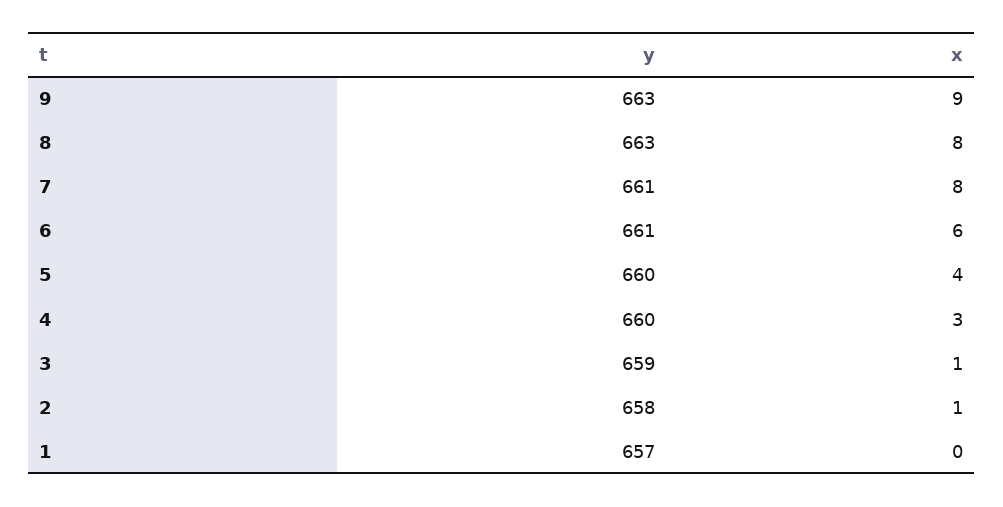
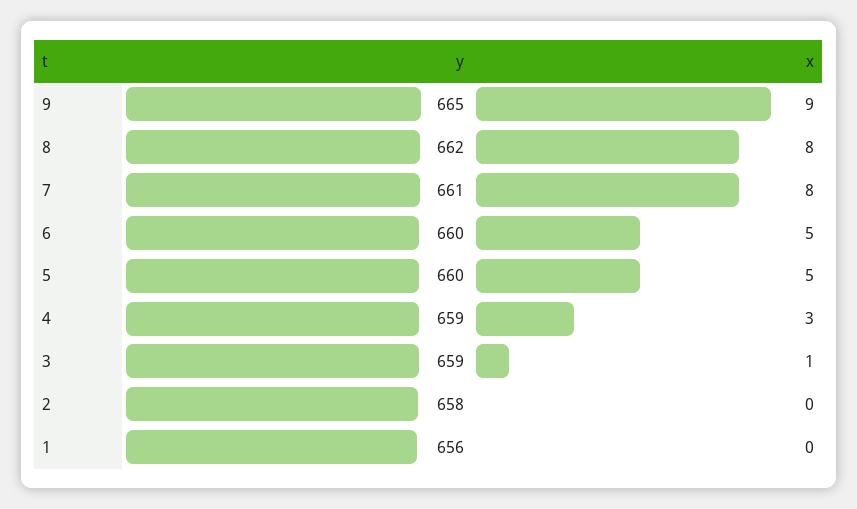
y, 9: 663 -> 665
y, 8: 663 -> 662
y, 6: 661 -> 660
x, 6: 6 -> 5
x, 5: 4 -> 5
y, 4: 660 -> 659
x, 2: 1 -> 0
y, 1: 657 -> 656

